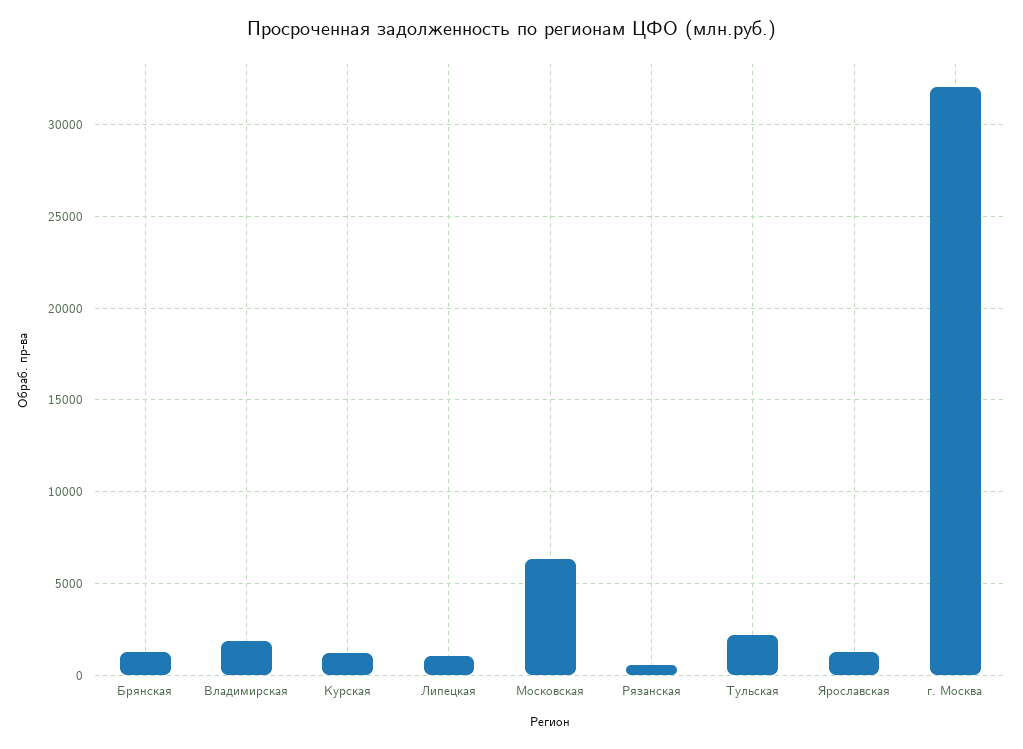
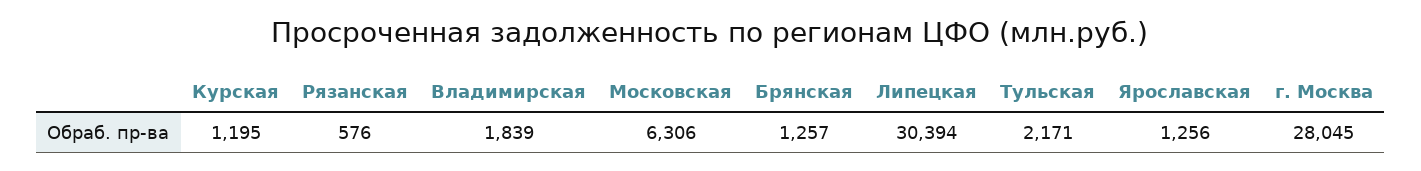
Липецкая: 1000 -> 30394
г. Москва: 32000 -> 28045

